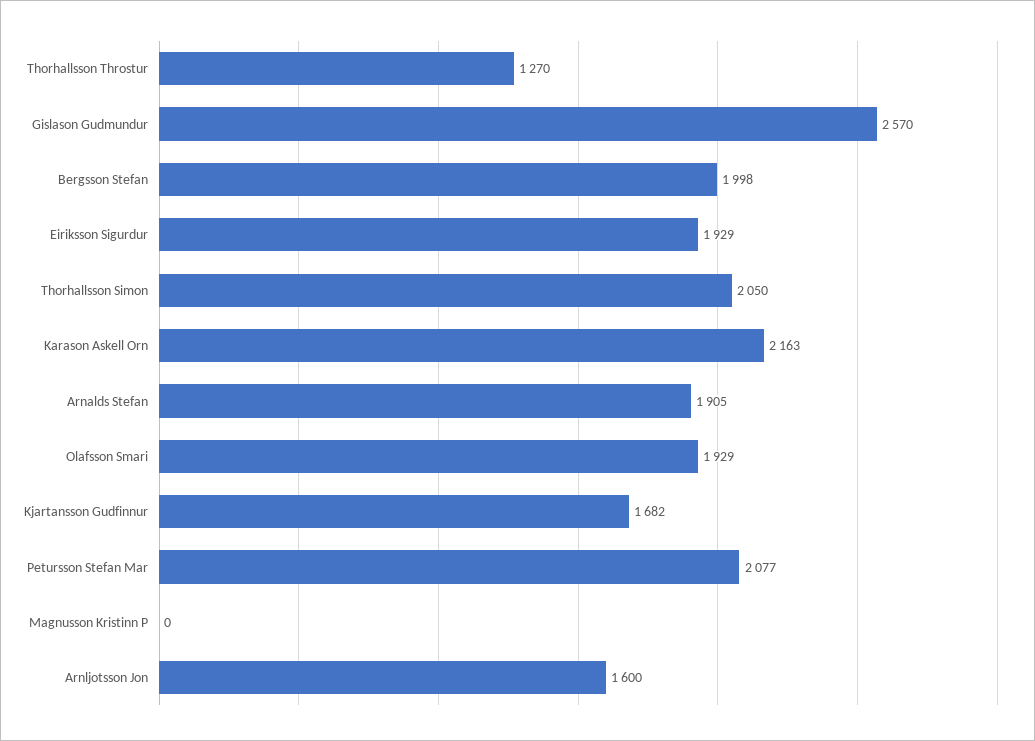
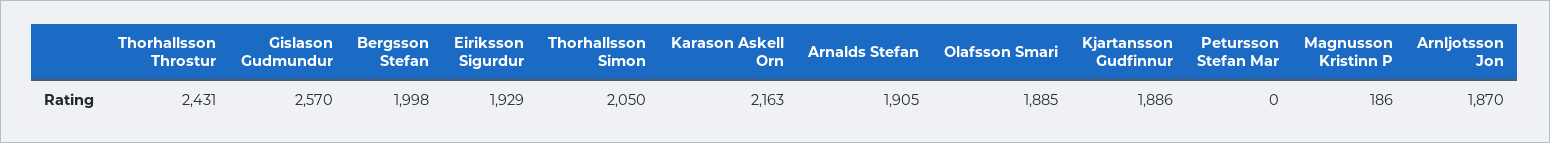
Thorhallsson Throstur: 1270 -> 2431
Olafsson Smari: 1929 -> 1885
Kjartansson Gudfinnur: 1682 -> 1886
Petursson Stefan Mar: 2077 -> 0
Magnusson Kristinn P: 0 -> 186
Arnljotsson Jon: 1600 -> 1870

